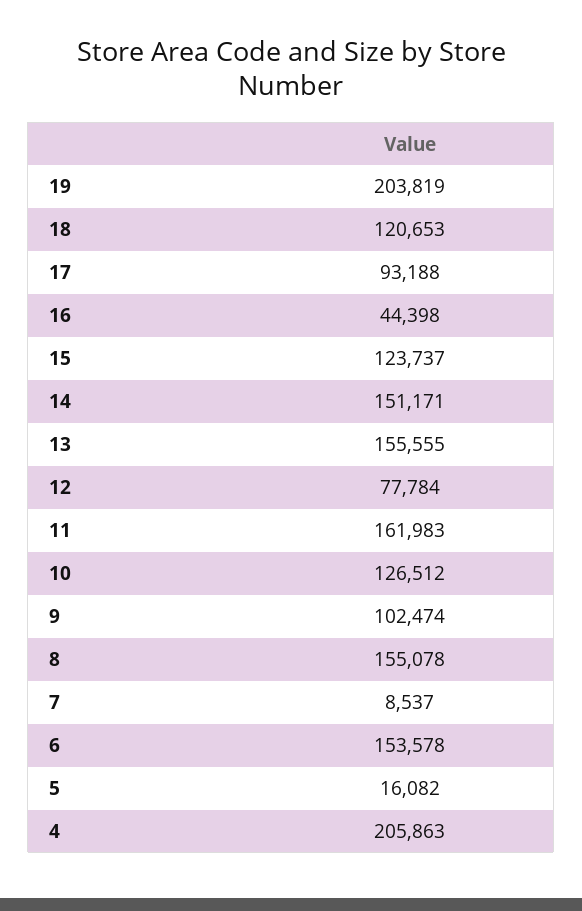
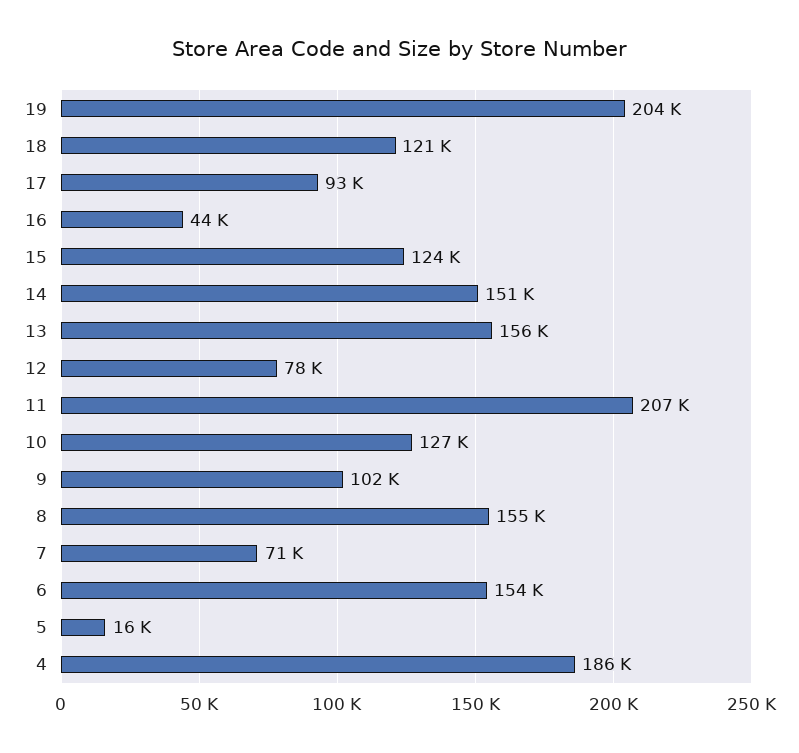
11: 161983 -> 207000
7: 8537 -> 71000
4: 205863 -> 186000

